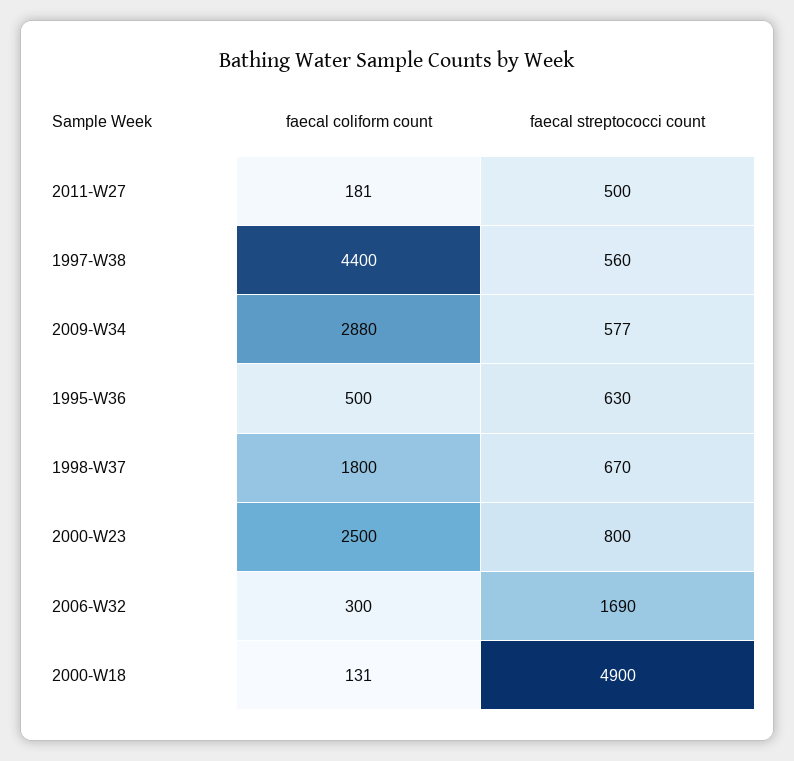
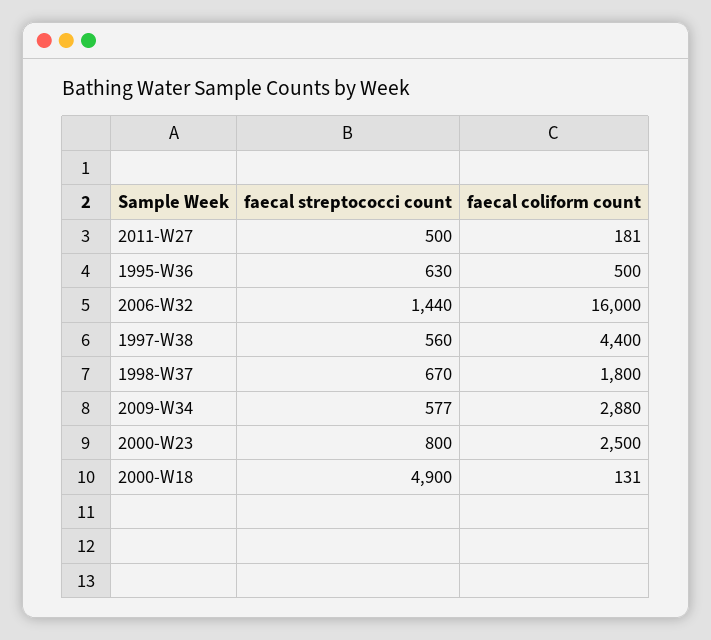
faecal coliform count, 2006-W32: 300 -> 16000
faecal streptococci count, 2006-W32: 1690 -> 1440

